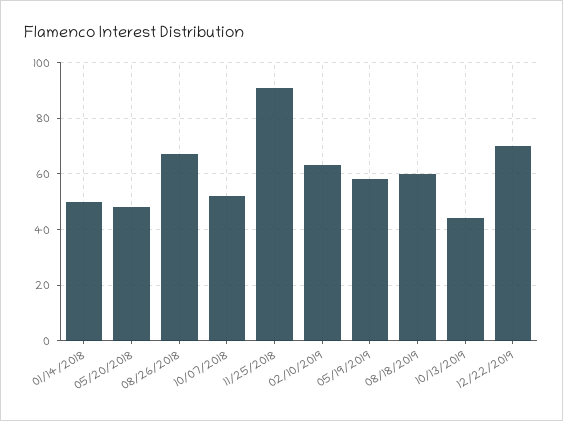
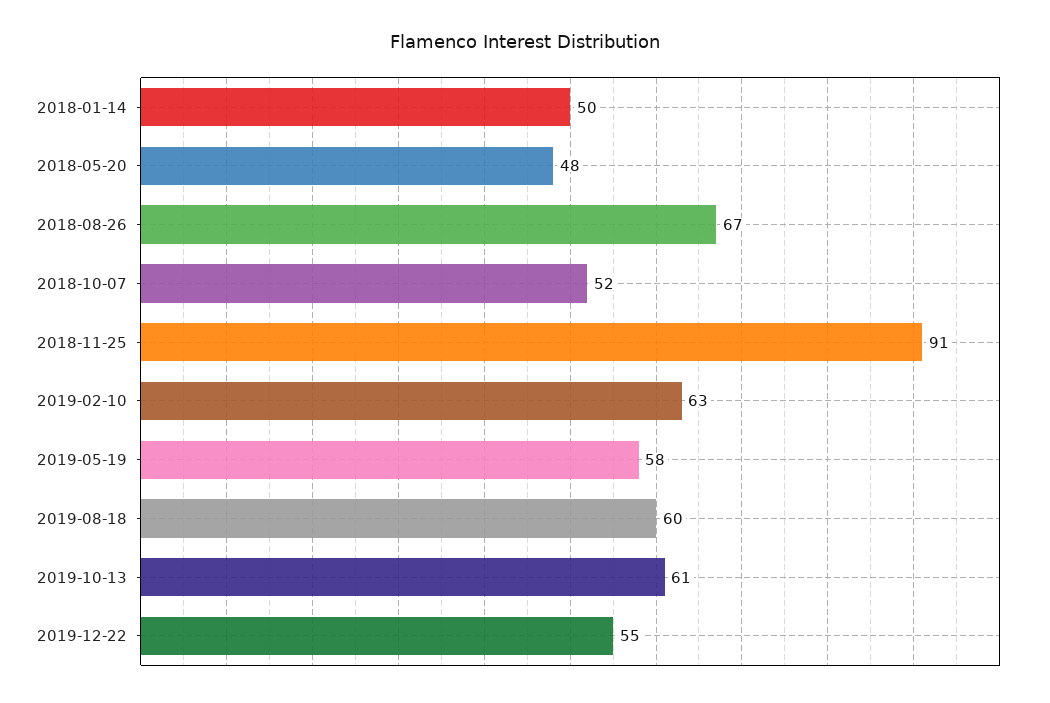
10/13/2019: 45 -> 61
12/22/2019: 70 -> 55

